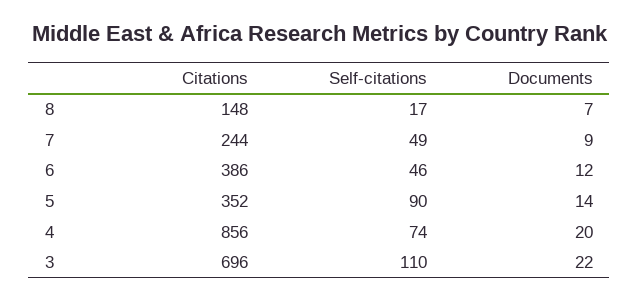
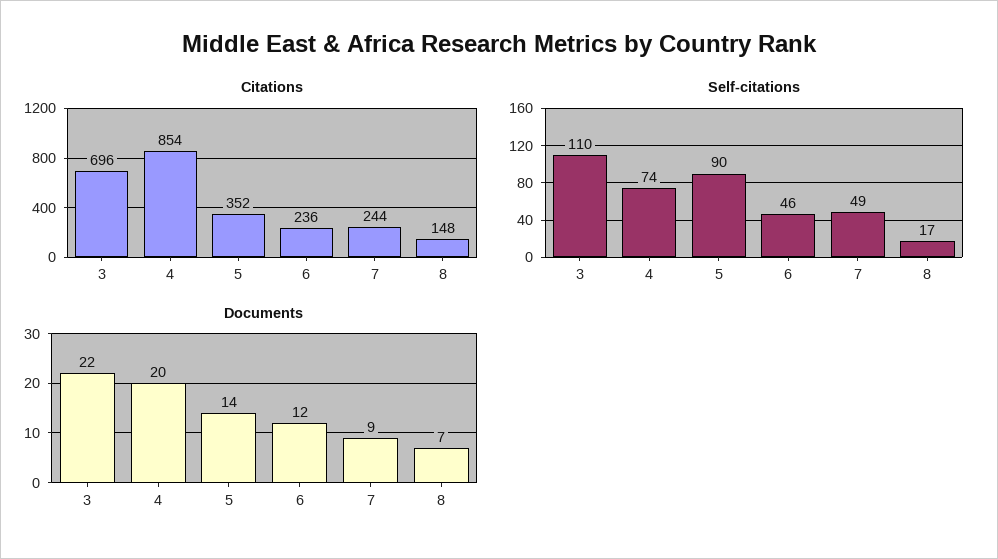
Citations, 6: 386 -> 236
Citations, 4: 856 -> 854

